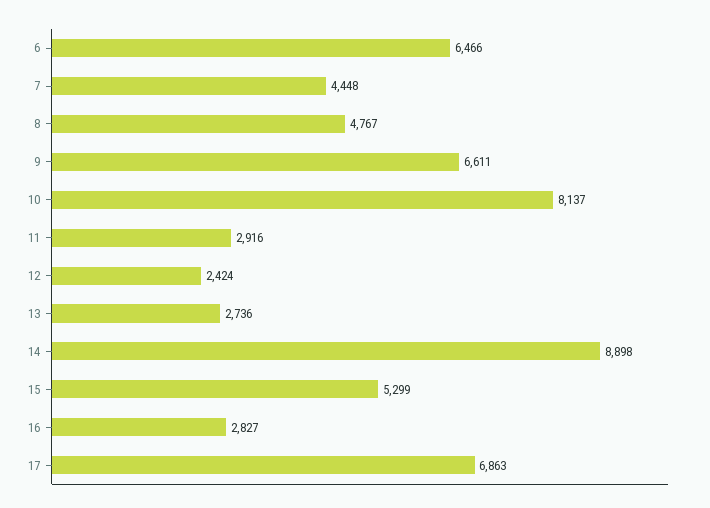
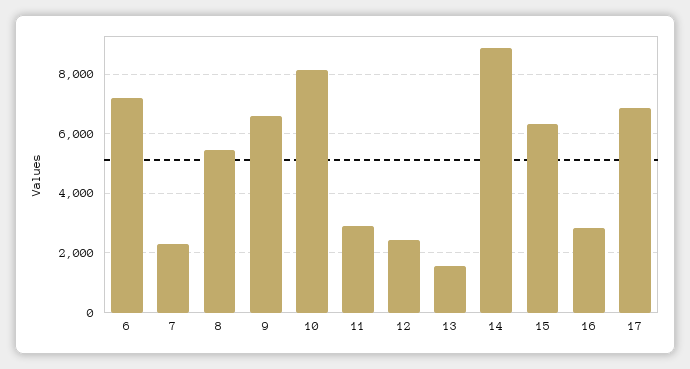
6: 6466 -> 7250
7: 4448 -> 2250
8: 4767 -> 5500
13: 2736 -> 1500
15: 5299 -> 6250

